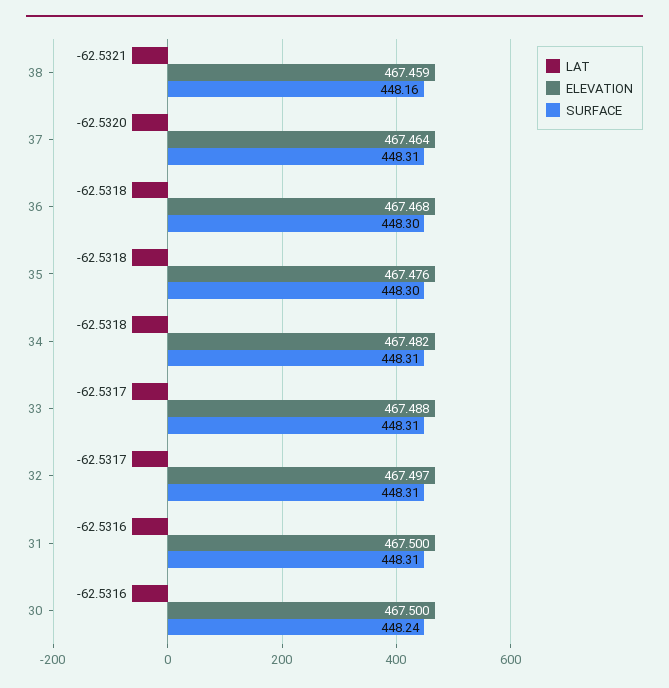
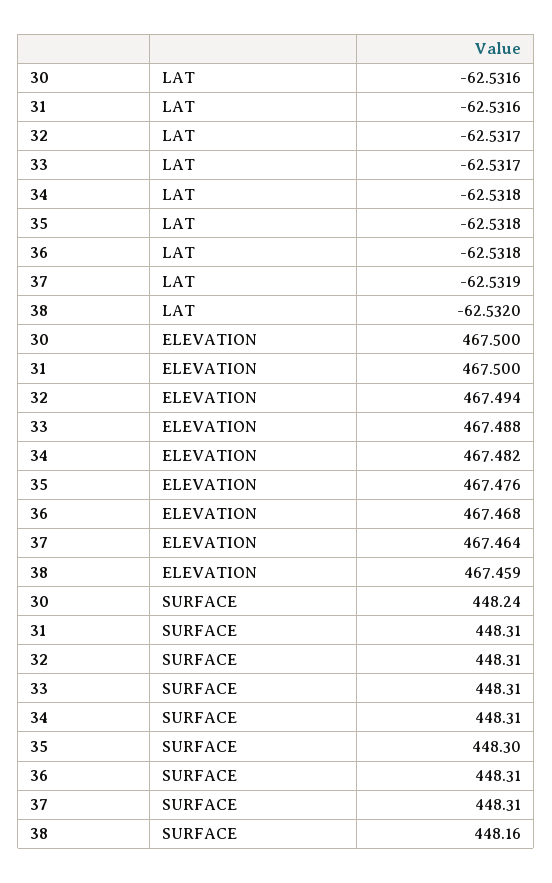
LAT, 38: -62.5321 -> -62.532
LAT, 37: -62.532 -> -62.5319
SURFACE, 36: 448.3 -> 448.31
ELEVATION, 32: 467.497 -> 467.494

